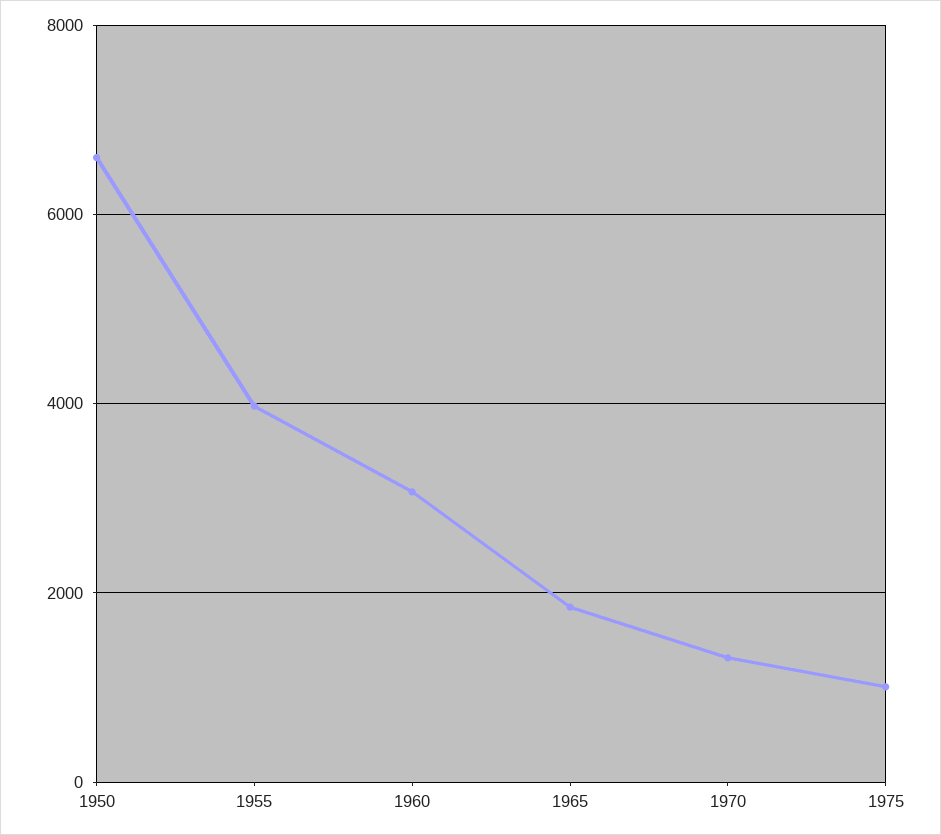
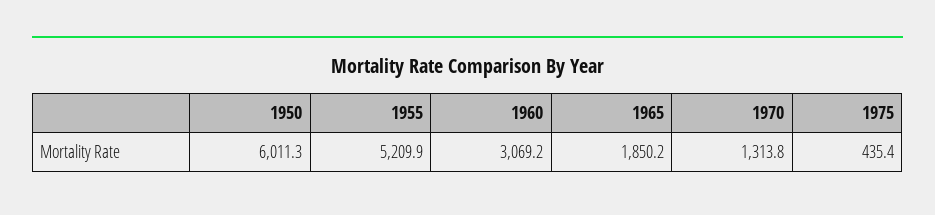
1950: 6600 -> 6011.3
1955: 4000 -> 5209.9
1975: 1000 -> 435.4

